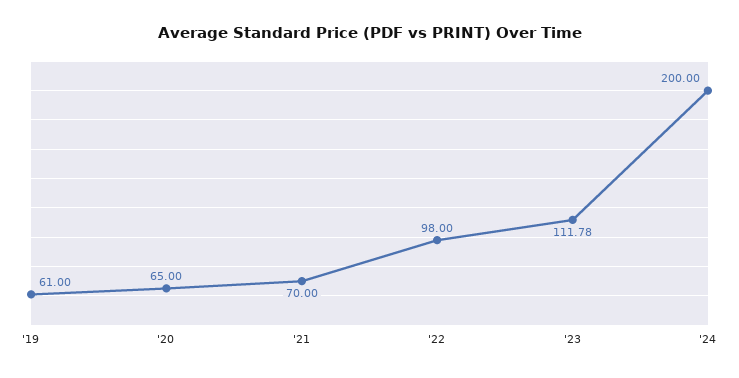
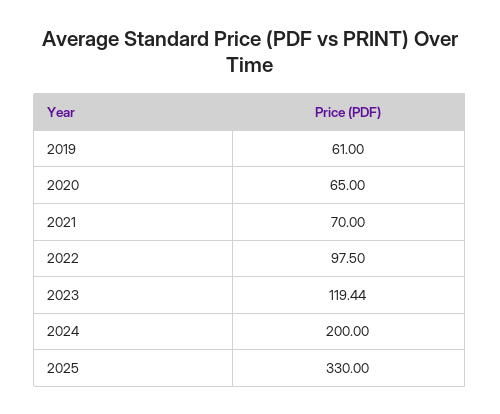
'22: 98 -> 97.5
'23: 111.78 -> 119.44
2025: none -> 330

